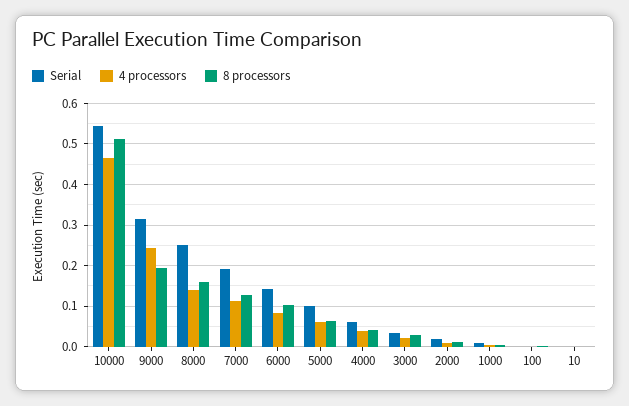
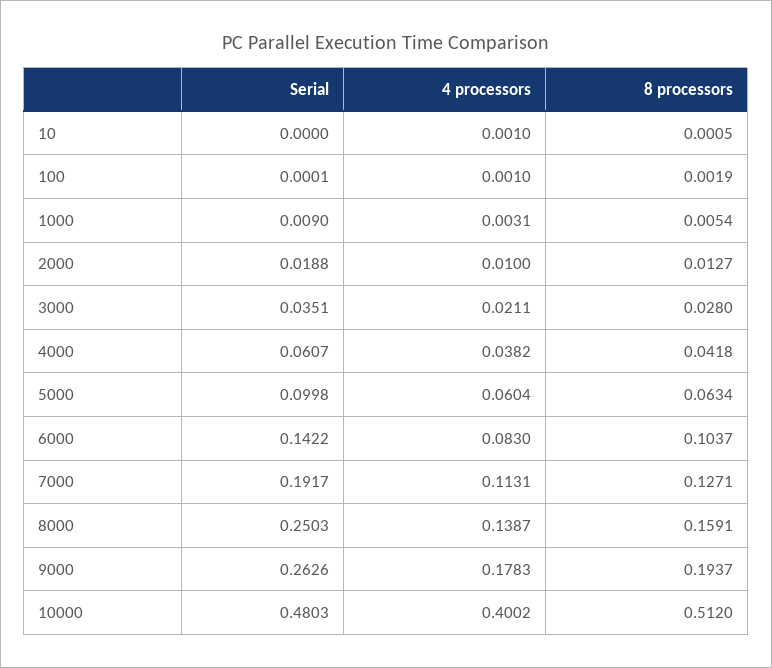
Serial, 10000: 0.54 -> 0.4803
4 processors, 10000: 0.46 -> 0.4002
Serial, 9000: 0.32 -> 0.2626
4 processors, 9000: 0.24 -> 0.1783

